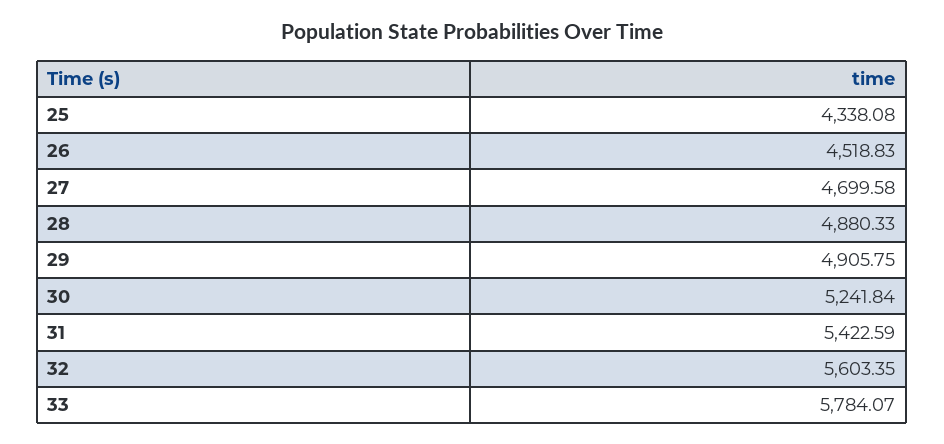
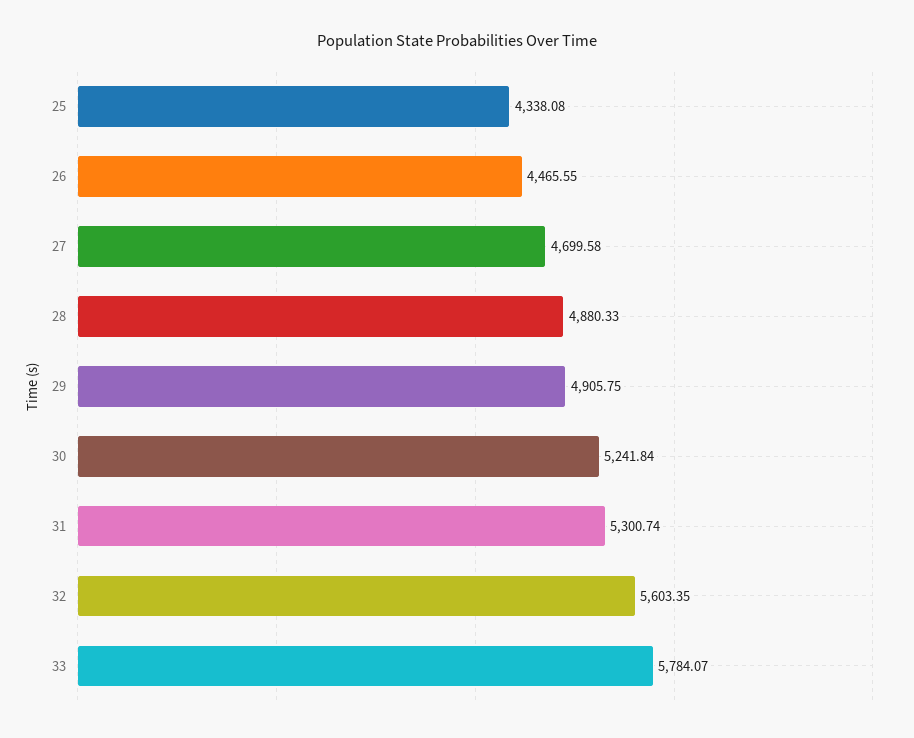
26: 4518.83 -> 4465.55
31: 5422.59 -> 5300.74

